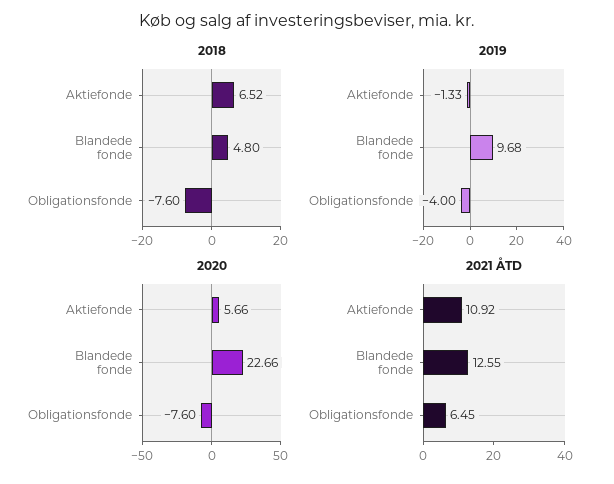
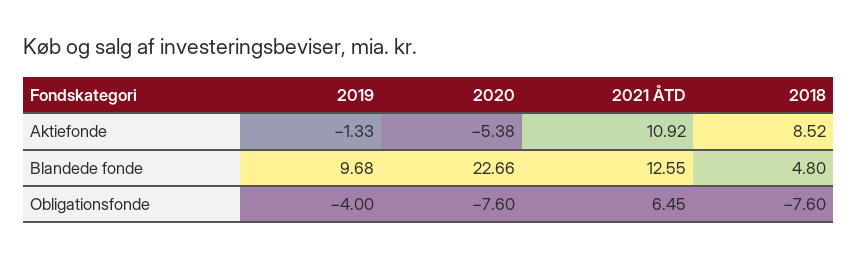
2018, Aktiefonde: 6.52 -> 8.52
2020, Aktiefonde: 5.66 -> -5.38

